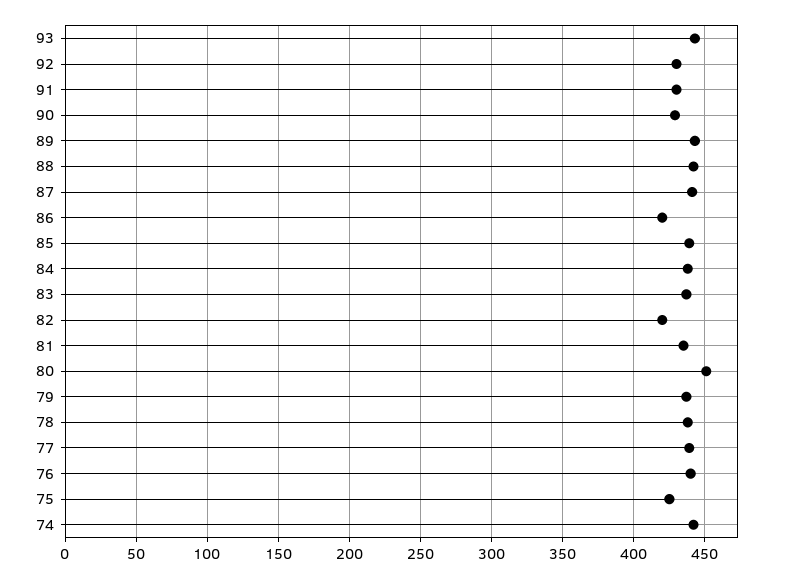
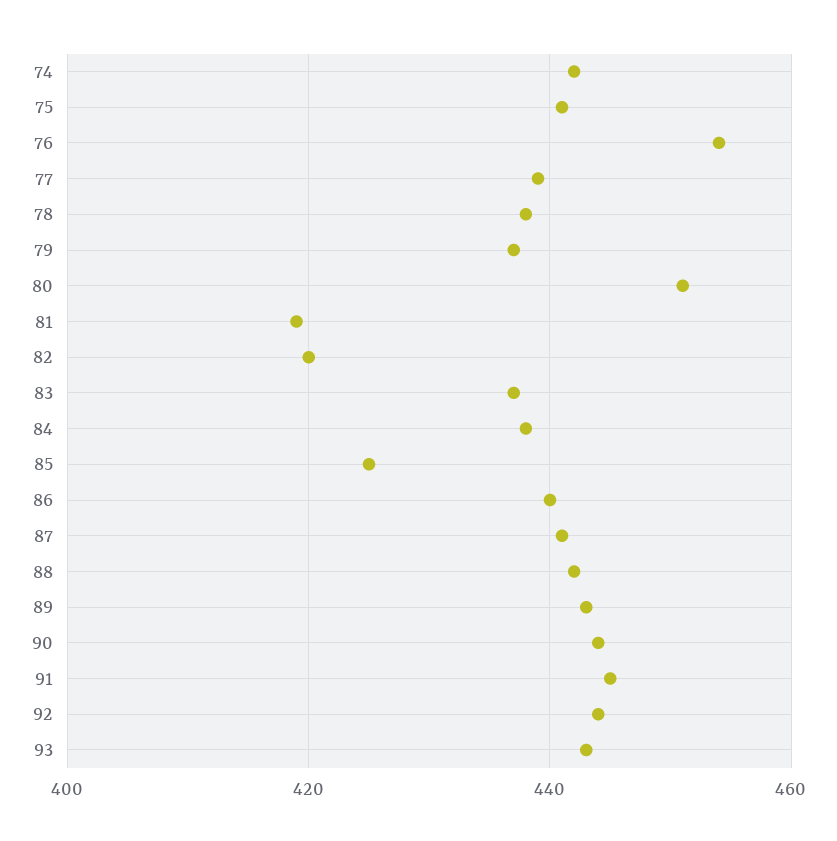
92: 430 -> 445
91: 430 -> 445
90: 430 -> 445
86: 420 -> 440
85: 440 -> 425
81: 435 -> 420
76: 440 -> 455
75: 425 -> 440

